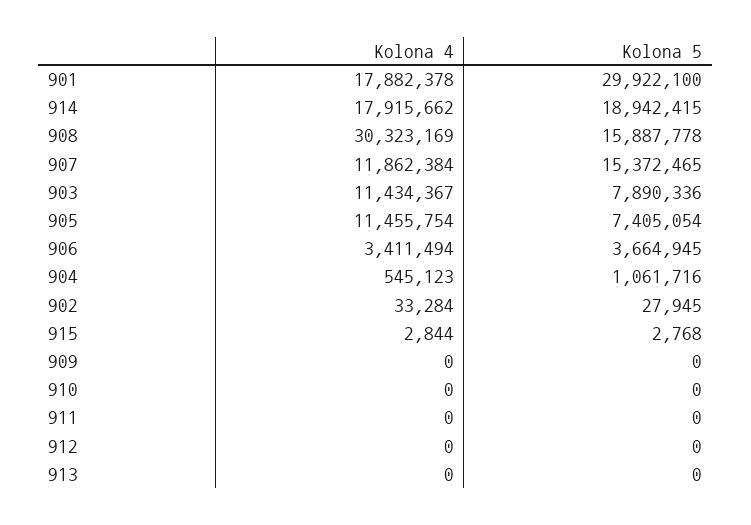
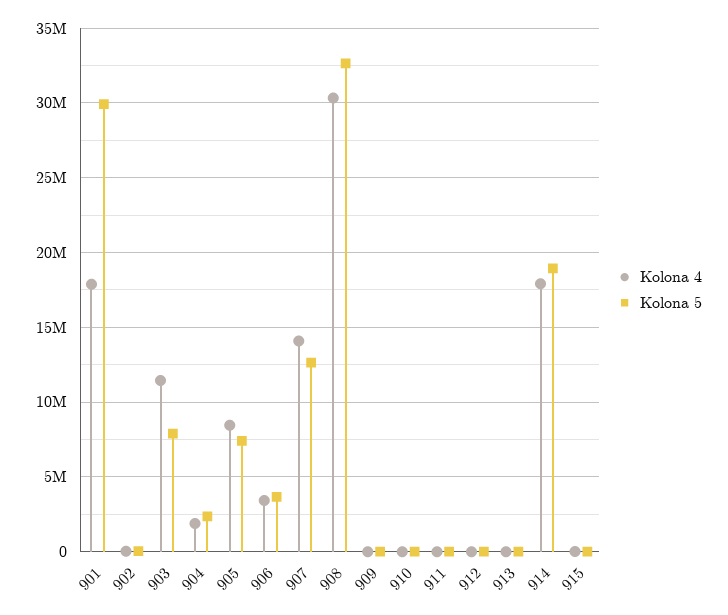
Kolona 5, 908: 15887778 -> 32500000
Kolona 4, 907: 11862384 -> 14000000
Kolona 5, 907: 15372465 -> 12500000
Kolona 4, 905: 11455754 -> 8500000
Kolona 4, 904: 545123 -> 2000000
Kolona 5, 904: 1061716 -> 2500000

